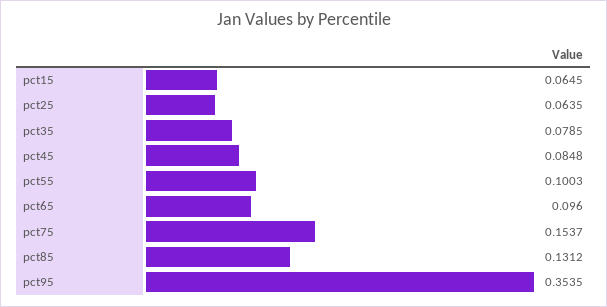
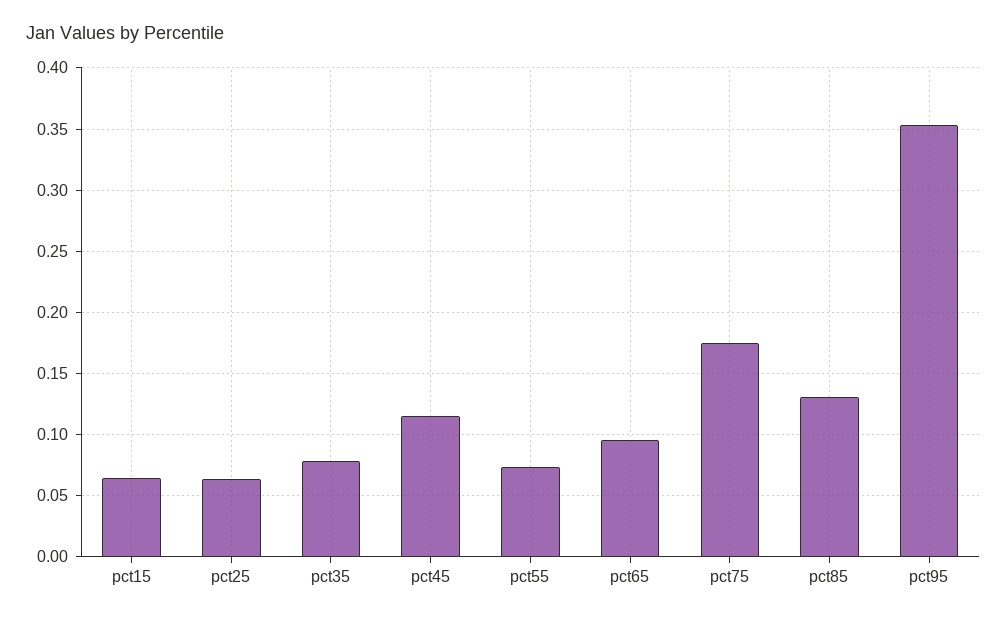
pct45: 0.0848 -> 0.115
pct55: 0.1003 -> 0.075
pct75: 0.1537 -> 0.175

